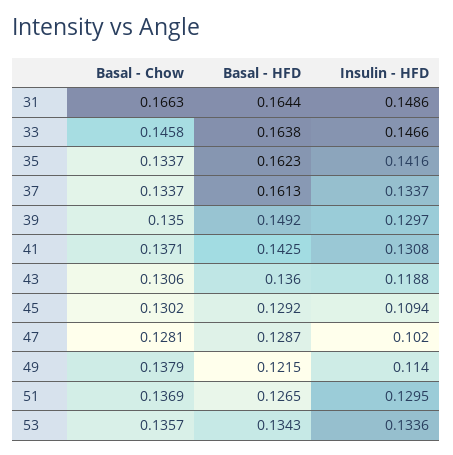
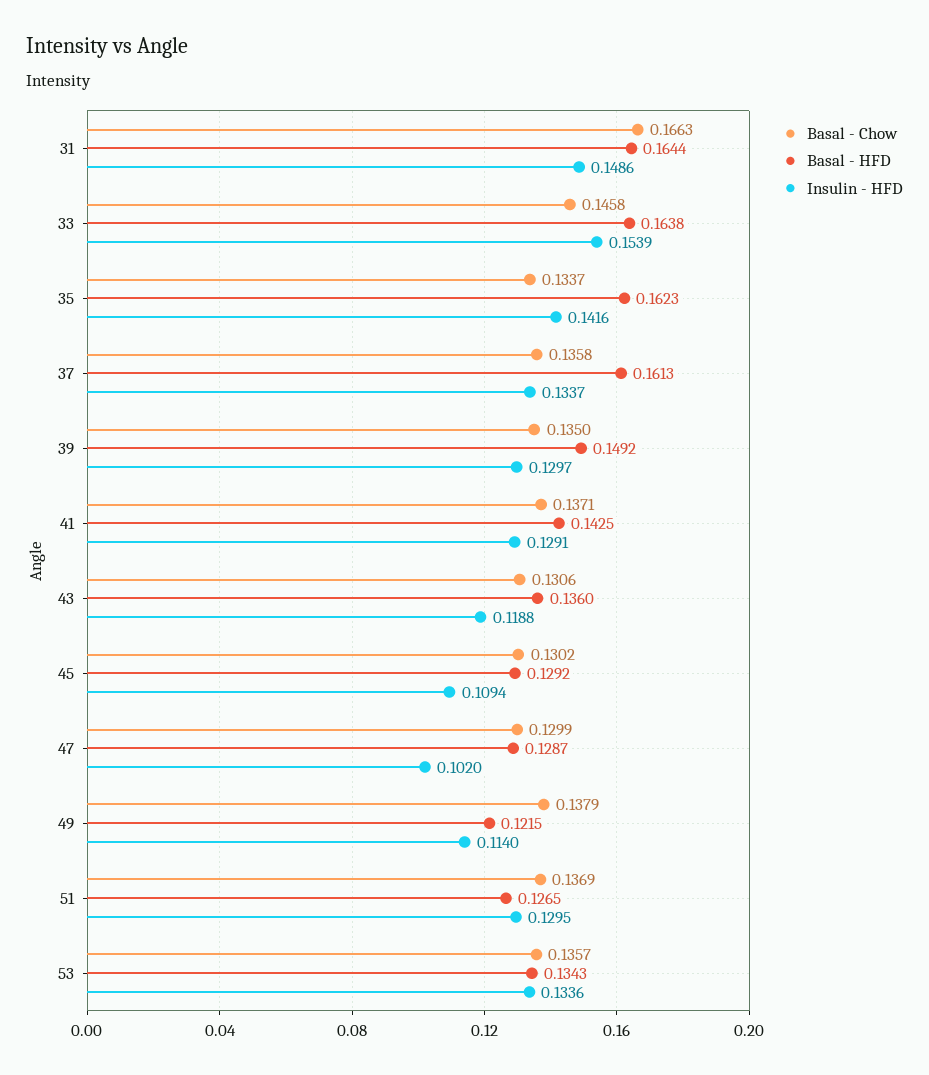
Insulin - HFD, 33: 0.1466 -> 0.1539
Basal - Chow, 37: 0.1337 -> 0.1358
Insulin - HFD, 41: 0.1308 -> 0.1291
Basal - Chow, 47: 0.1281 -> 0.1299

